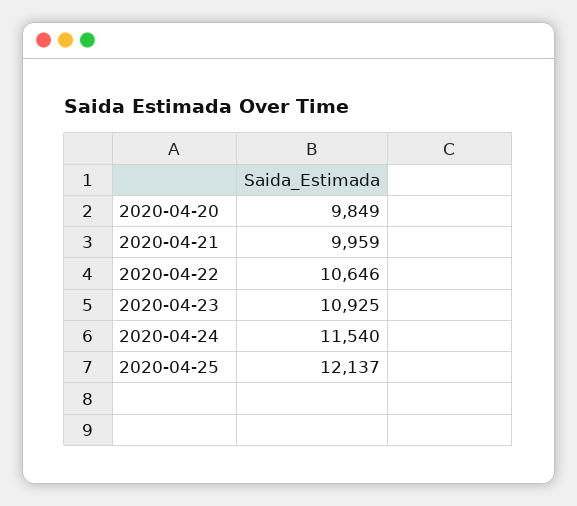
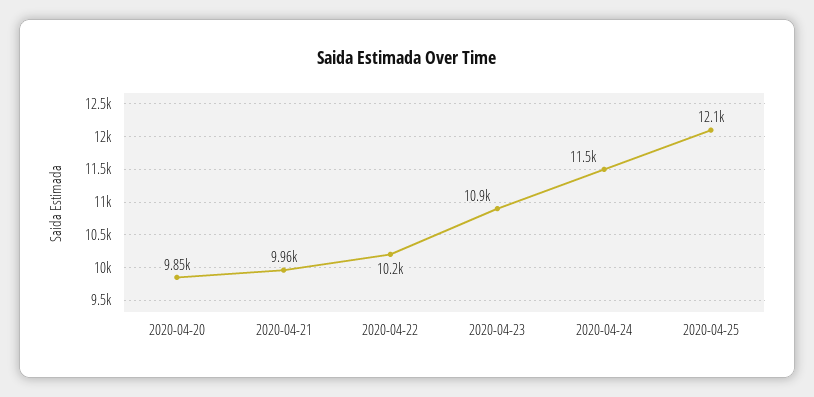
2020-04-22: 10646 -> 10200

